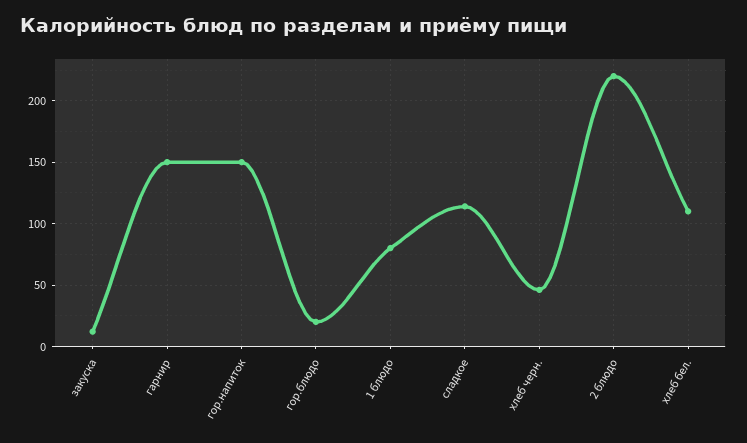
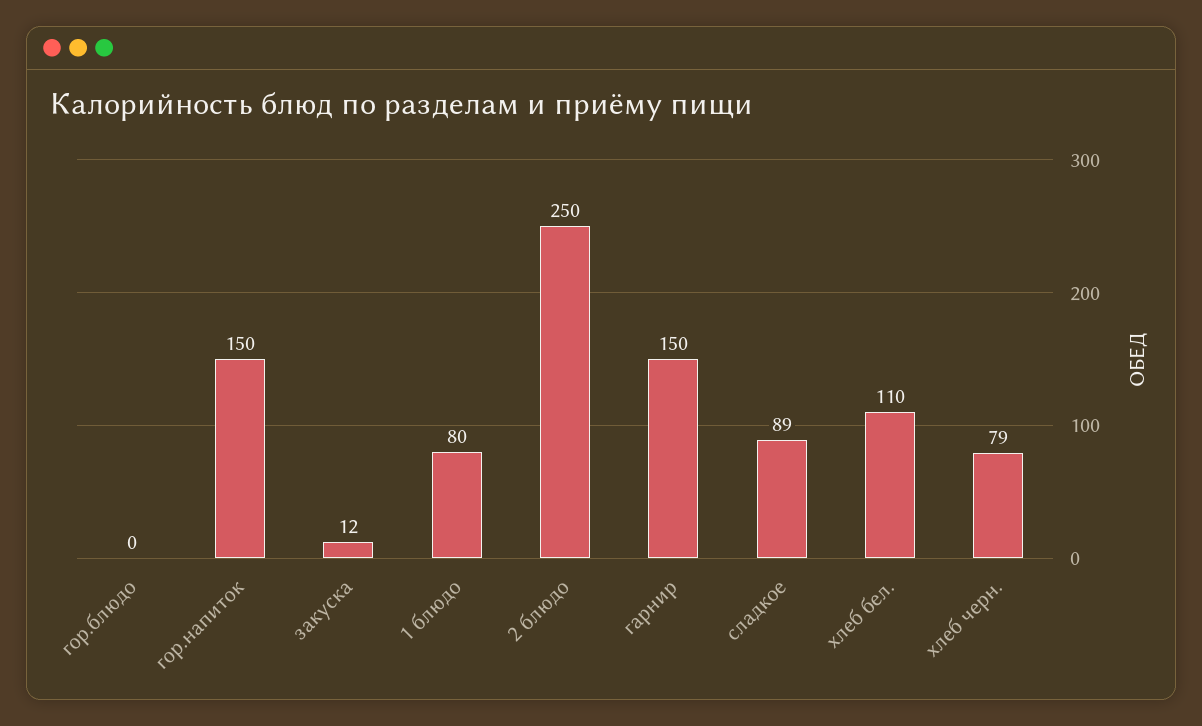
гор.блюдо: 20 -> 0
сладкое: 115 -> 89
хлеб черн.: 45 -> 79
2 блюдо: 220 -> 250

